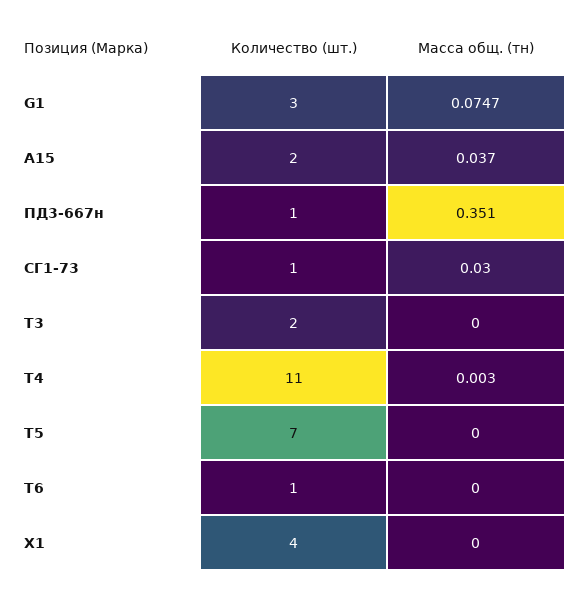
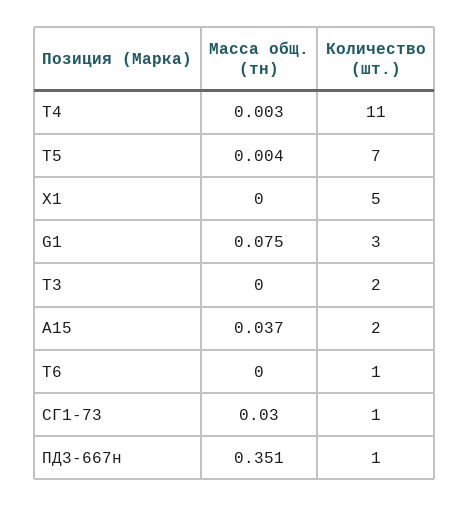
Масса общ. (тн), Т5: 0 -> 0.004
Количество (шт.), Х1: 4 -> 5

